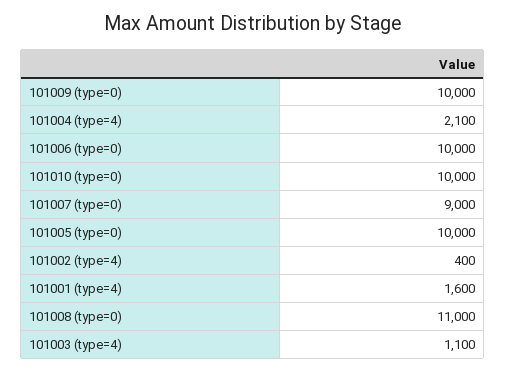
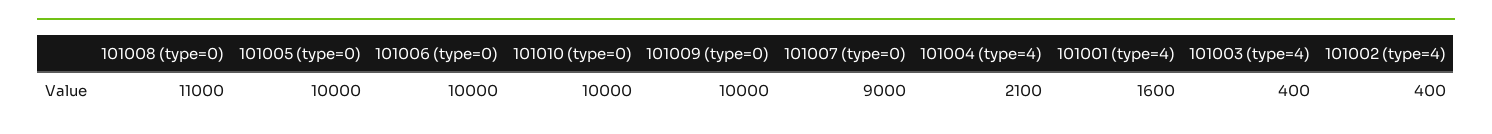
101003 (type=4): 1100 -> 400

